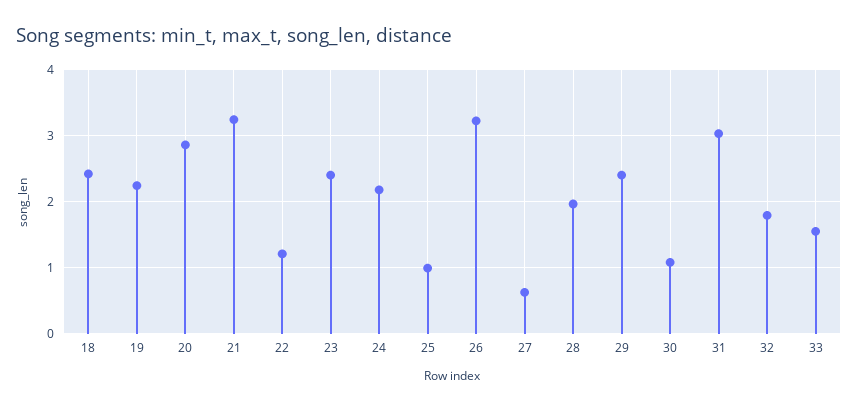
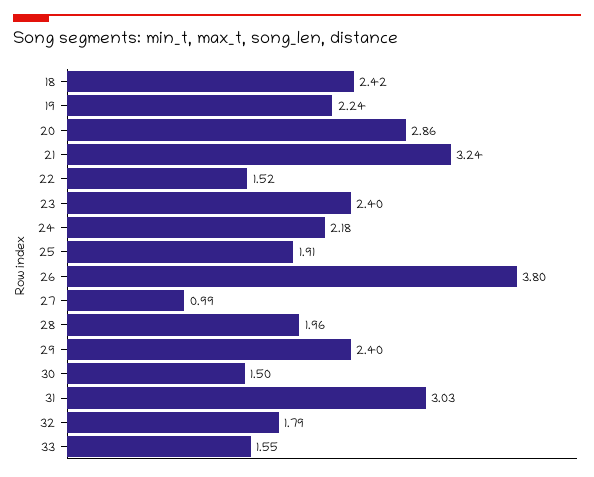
22: 1.2 -> 1.52
25: 1 -> 1.91
26: 3.2 -> 3.8
27: 0.6 -> 0.99
30: 1.1 -> 1.5

